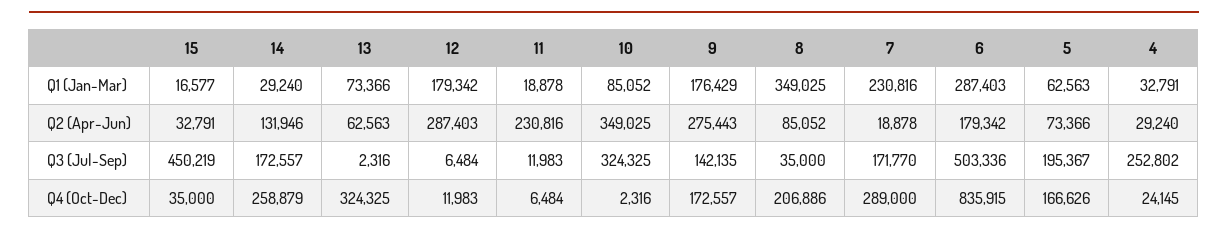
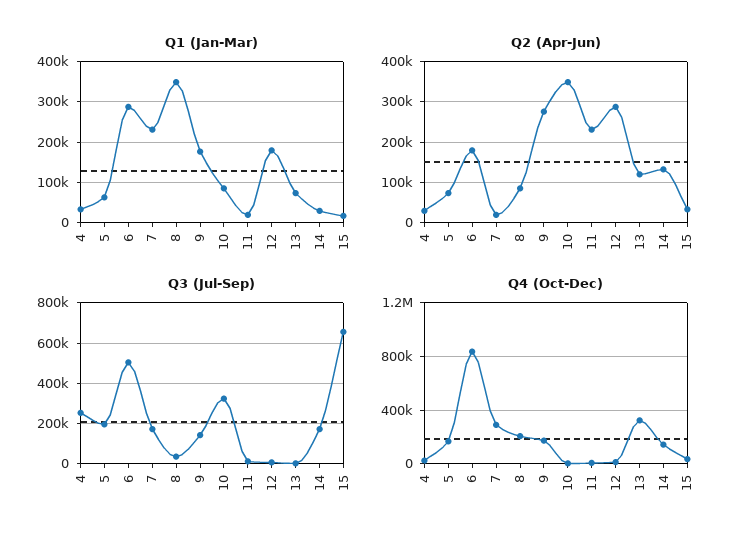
Q2 (Apr-Jun), 13: 62563 -> 120000
Q3 (Jul-Sep), 15: 450219 -> 650000
Q4 (Oct-Dec), 14: 258879 -> 150000

